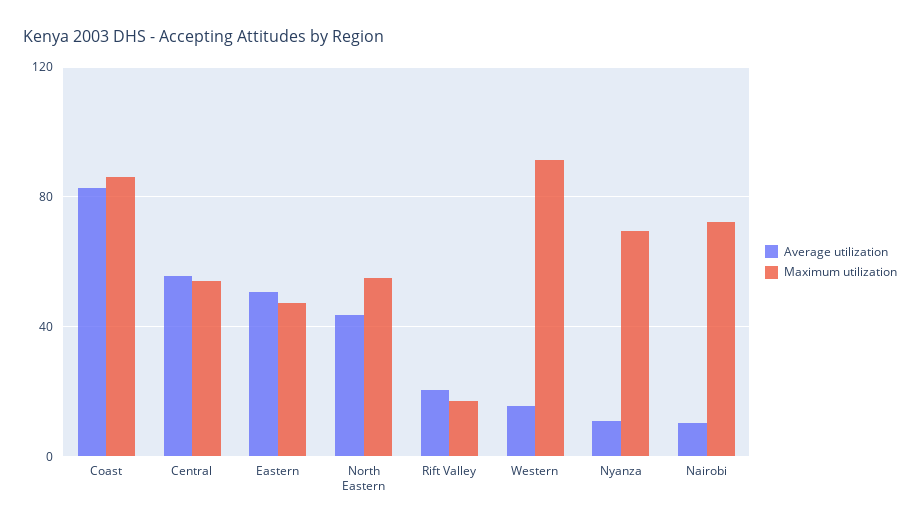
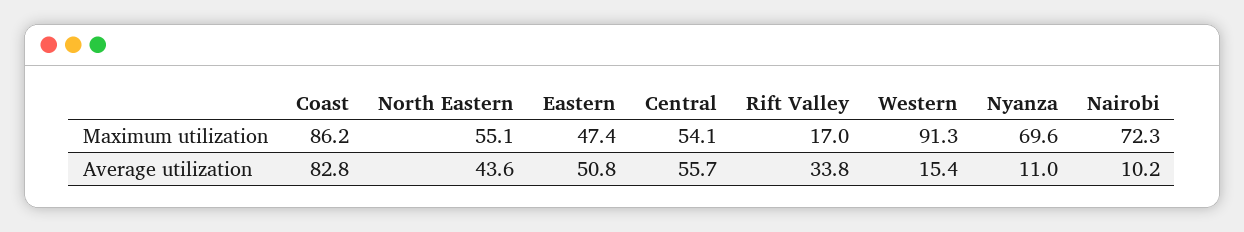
Average utilization, Rift Valley: 20 -> 33.8

